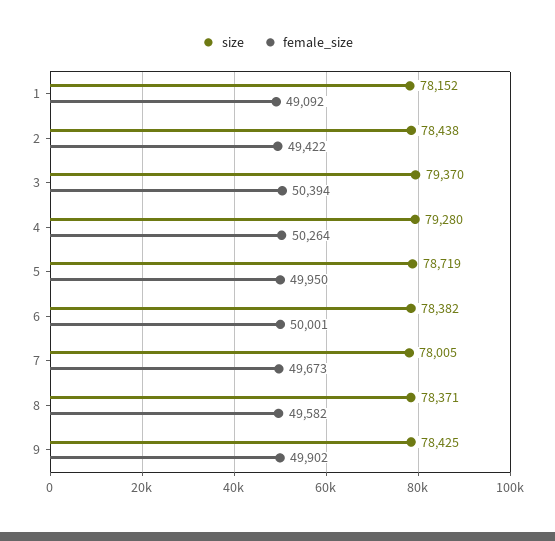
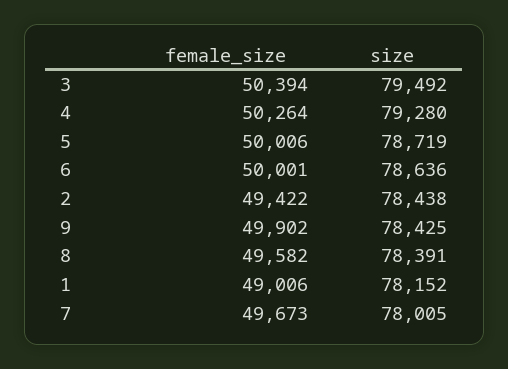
female_size, 1: 49092 -> 49006
size, 3: 79370 -> 79492
female_size, 5: 49950 -> 50006
size, 6: 78382 -> 78636
size, 8: 78371 -> 78391

